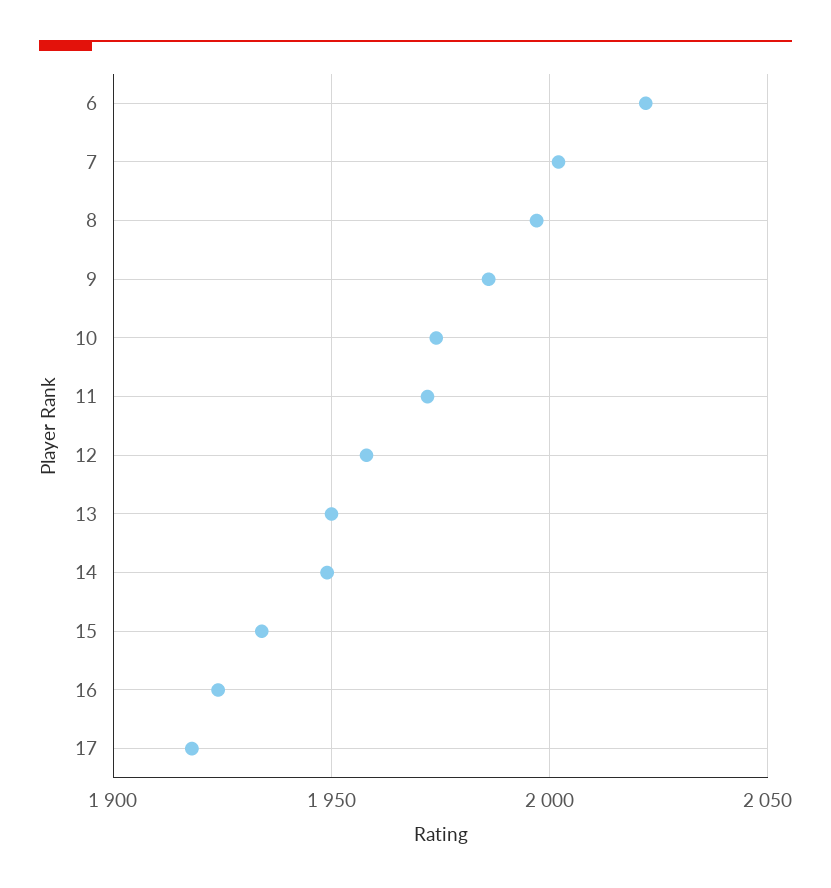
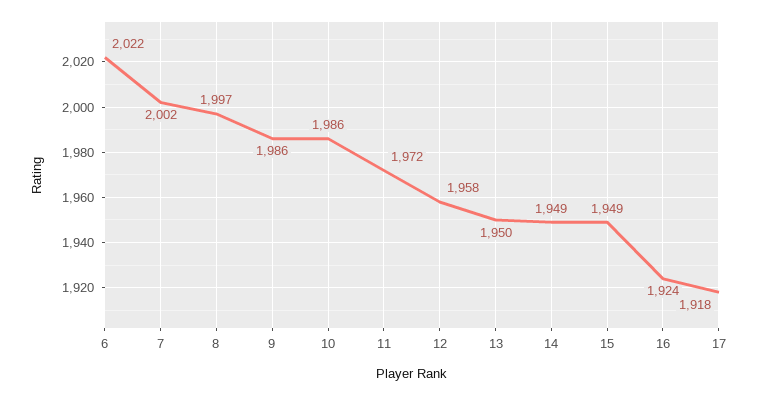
10: 1975 -> 1986
15: 1935 -> 1949

